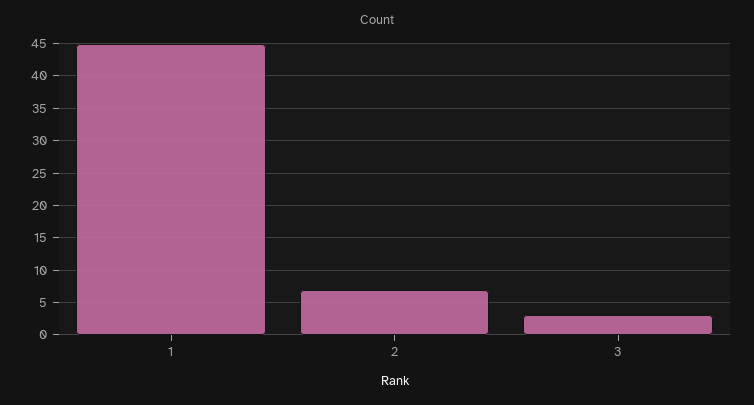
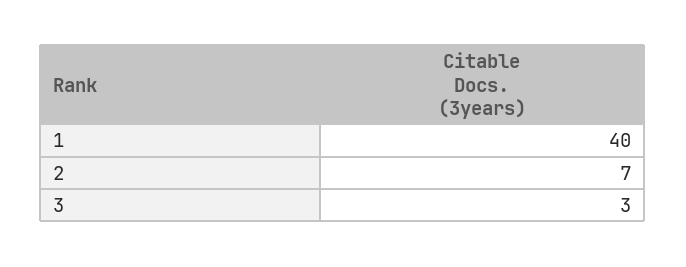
1: 45 -> 40

